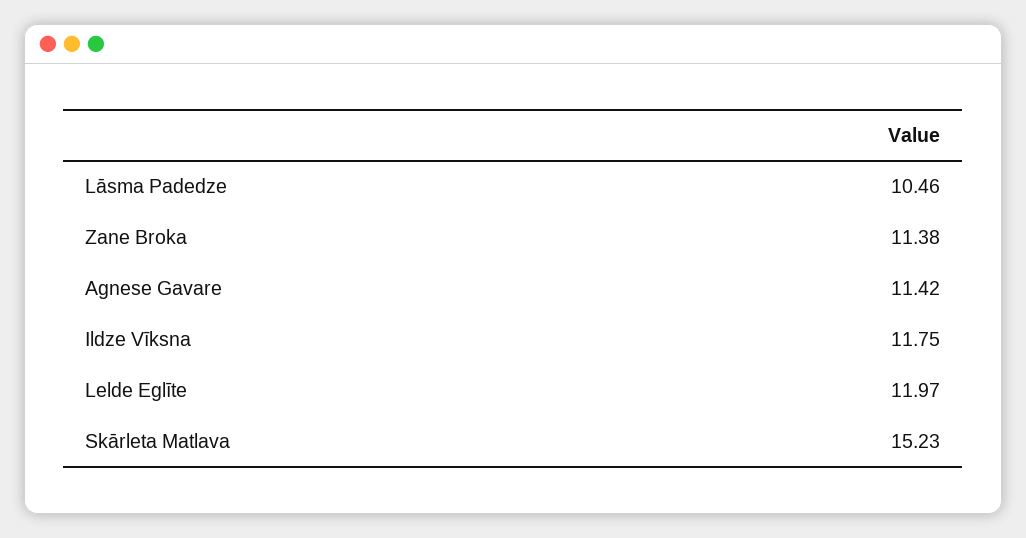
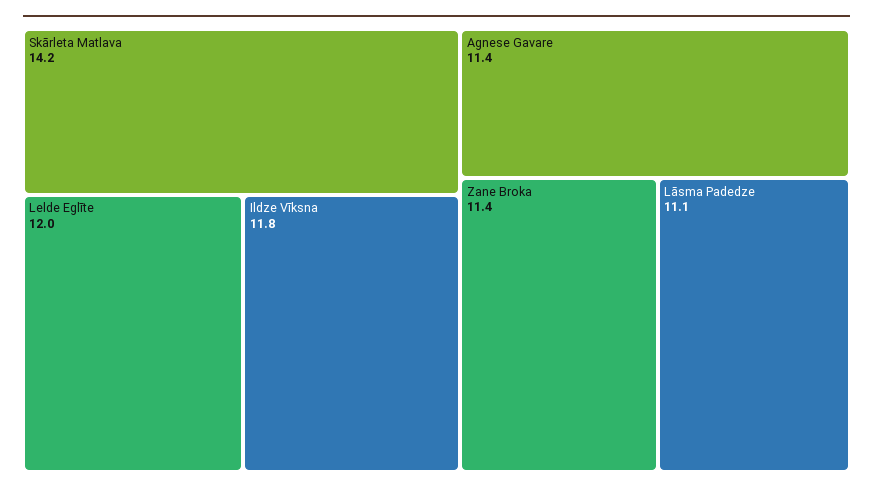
Lāsma Padedze: 10.46 -> 11.1
Skārleta Matlava: 15.23 -> 14.2

